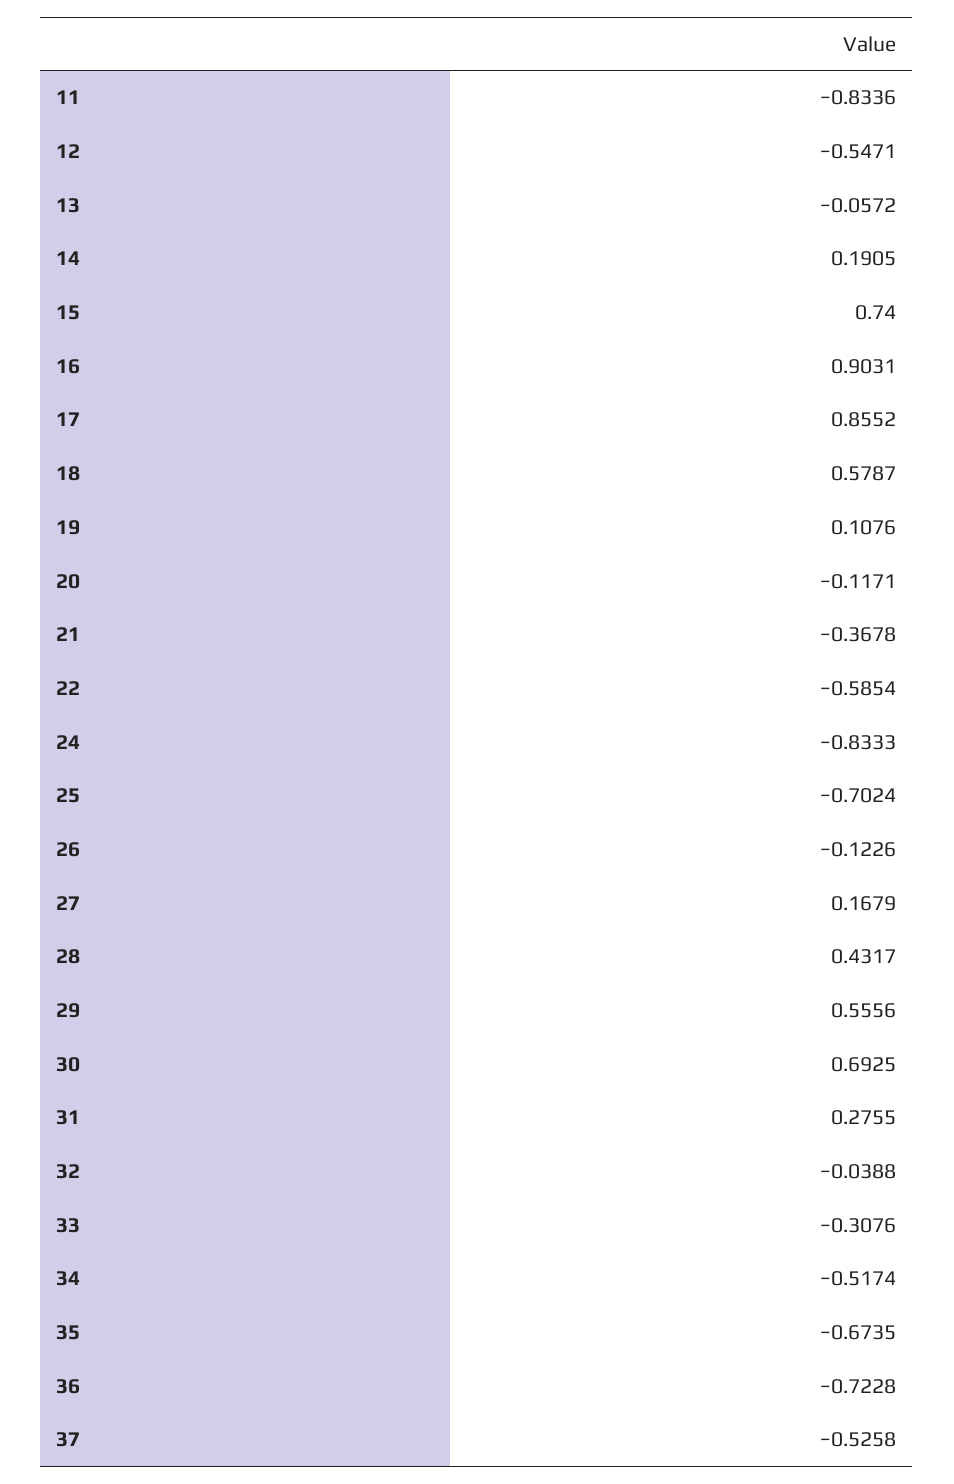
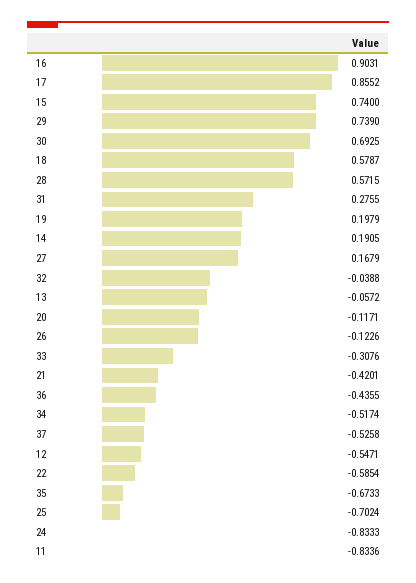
19: 0.1076 -> 0.1979
21: -0.3678 -> -0.4201
28: 0.4317 -> 0.5715
29: 0.5556 -> 0.739
35: -0.6735 -> -0.6733
36: -0.7228 -> -0.4355

